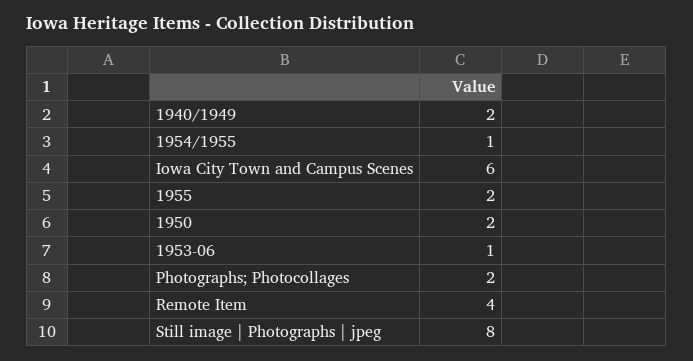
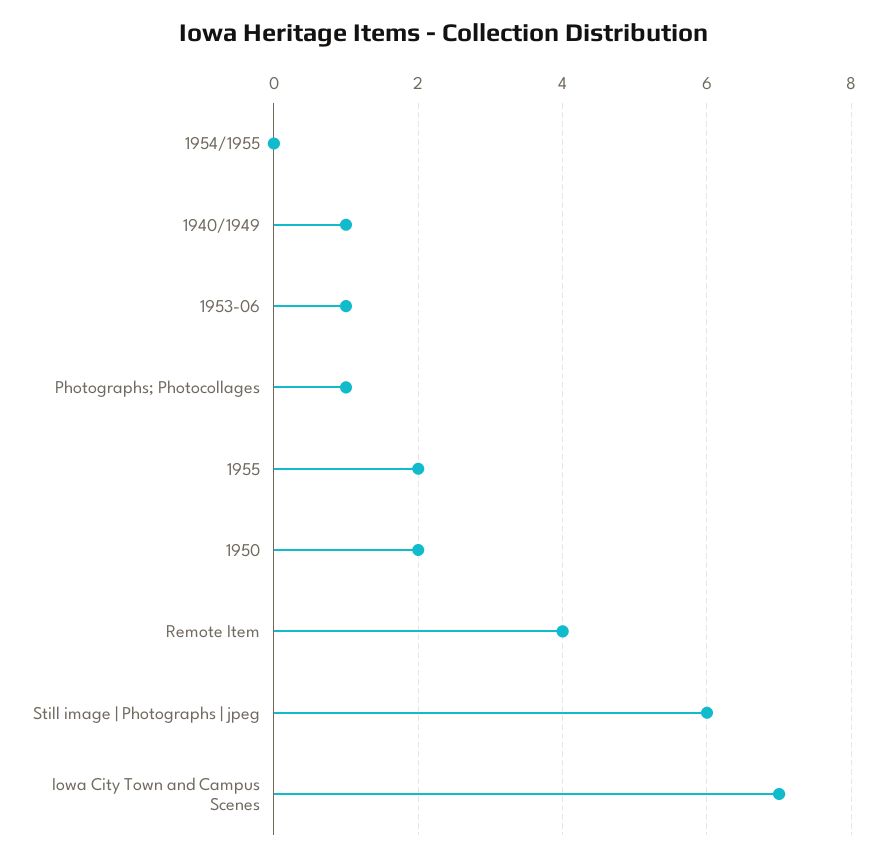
1940/1949: 2 -> 1
1954/1955: 1 -> 0
Iowa City Town and Campus Scenes: 6 -> 7
Photographs; Photocollages: 2 -> 1
Still image | Photographs | jpeg: 8 -> 6

